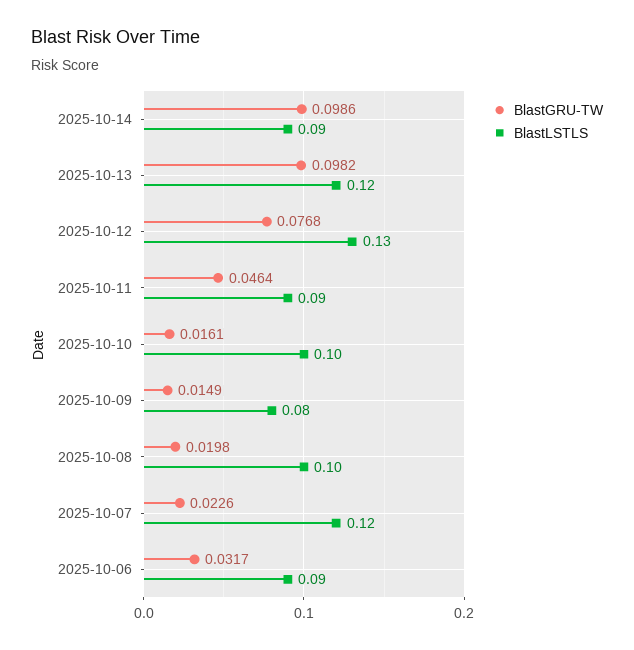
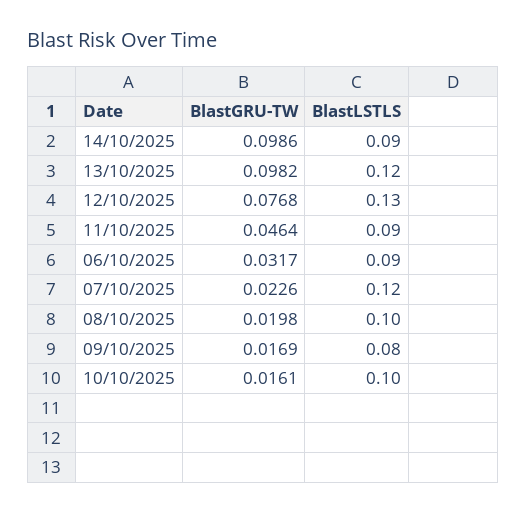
BlastGRU-TW, 2025-10-09: 0.0149 -> 0.0169

